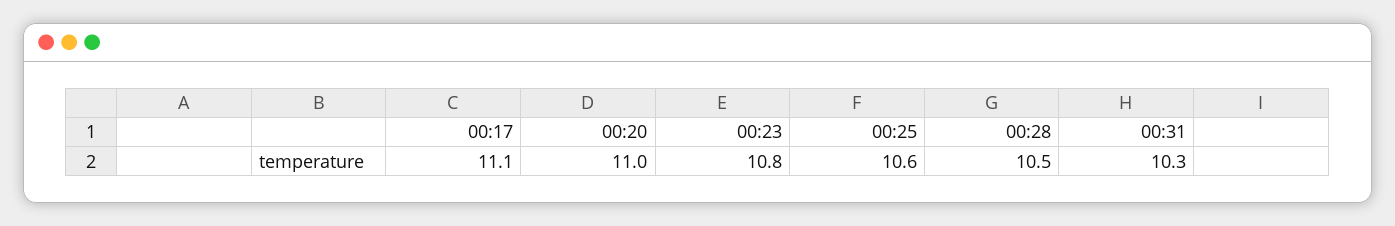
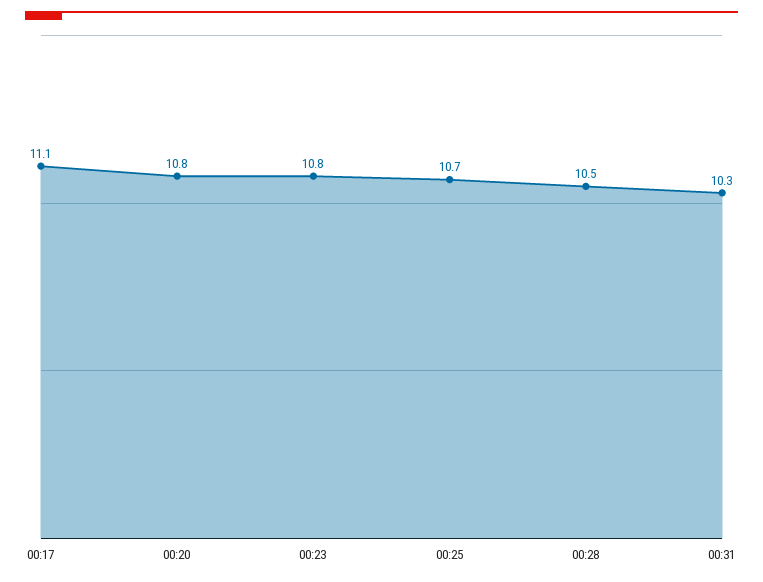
00:20: 11 -> 10.8
00:25: 10.6 -> 10.7

